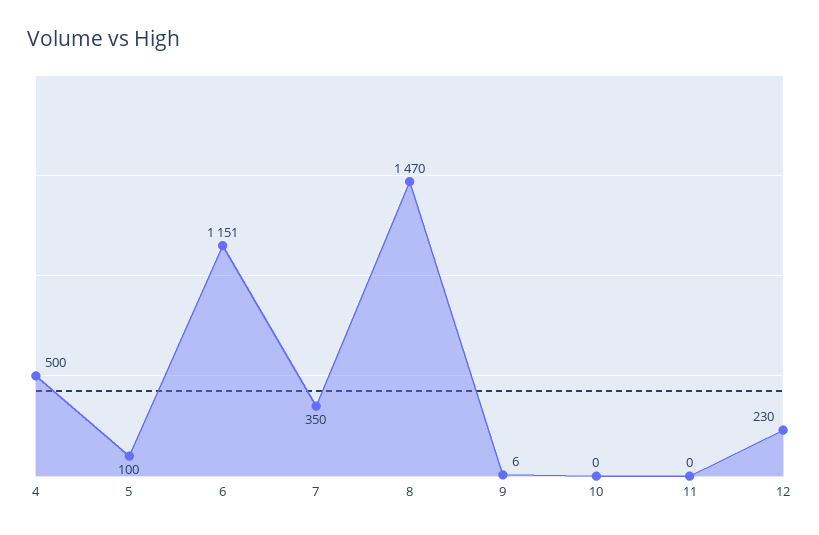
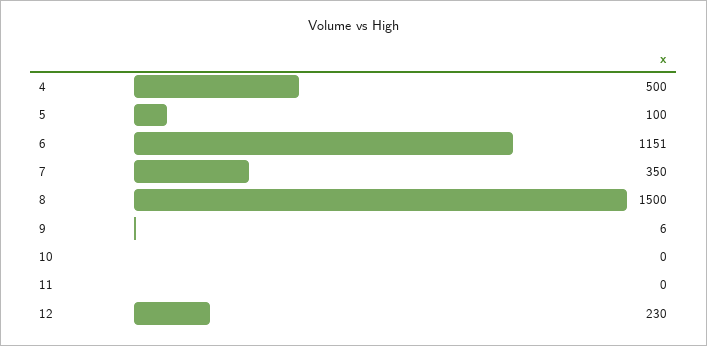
8: 1470 -> 1500

